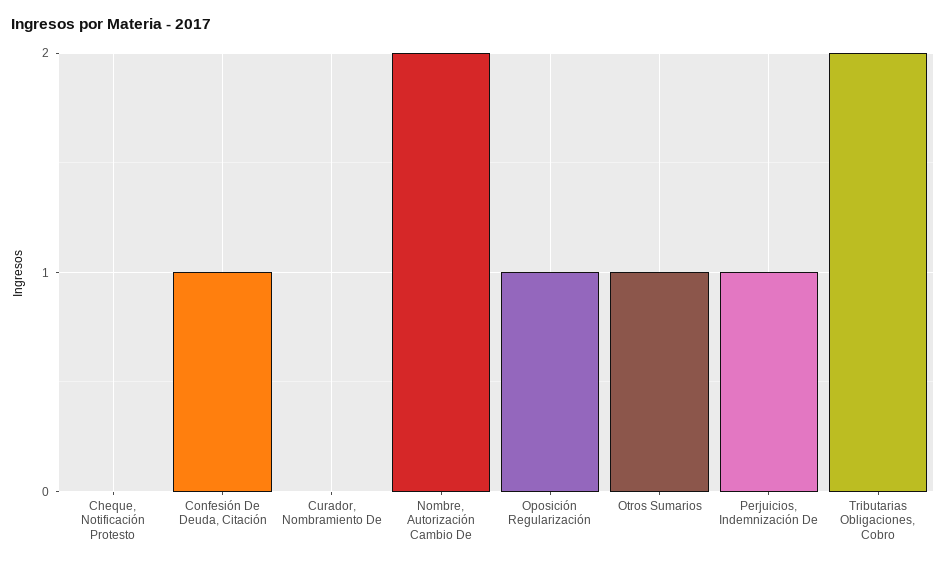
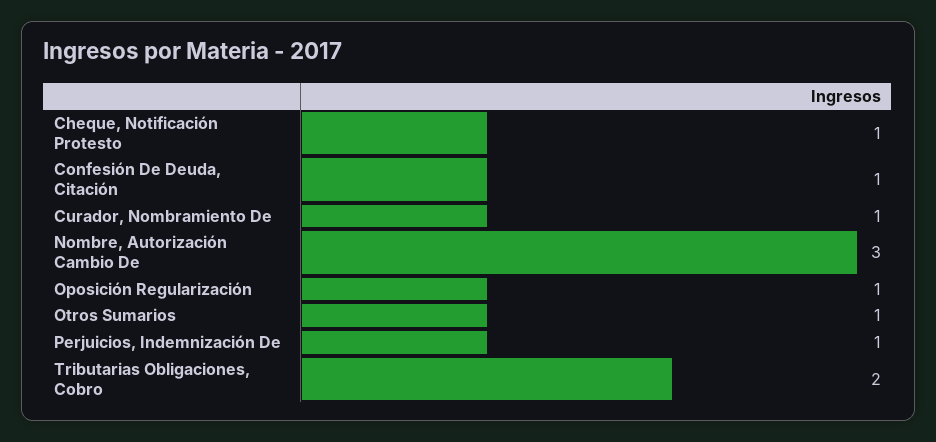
Cheque, Notificación Protesto: 0 -> 1
Curador, Nombramiento De: 0 -> 1
Nombre, Autorización Cambio De: 2 -> 3

